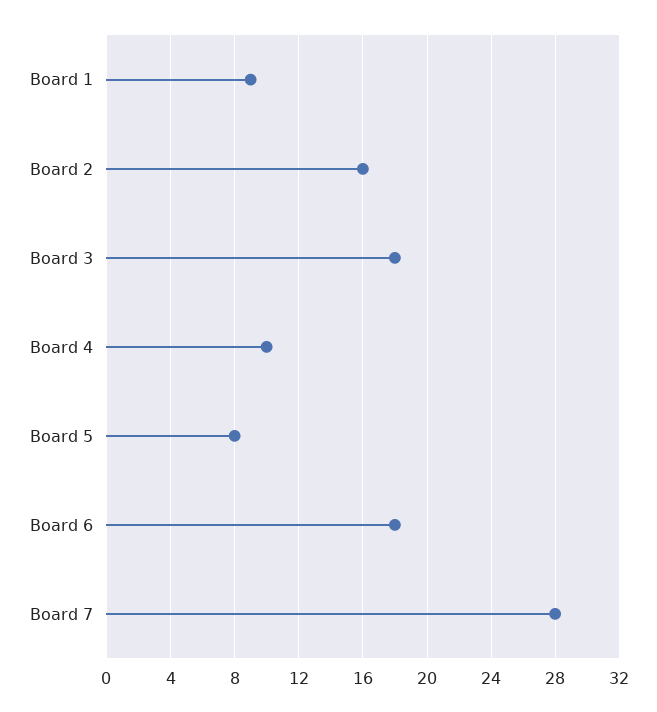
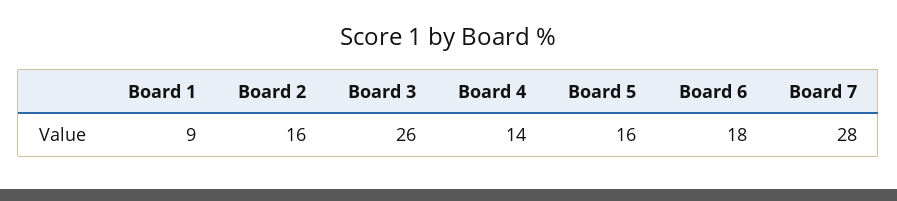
Board 3: 18 -> 26
Board 4: 10 -> 14
Board 5: 8 -> 16

